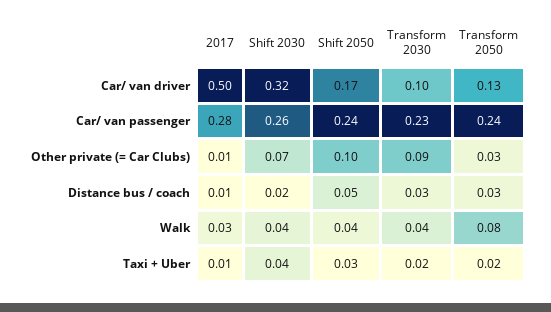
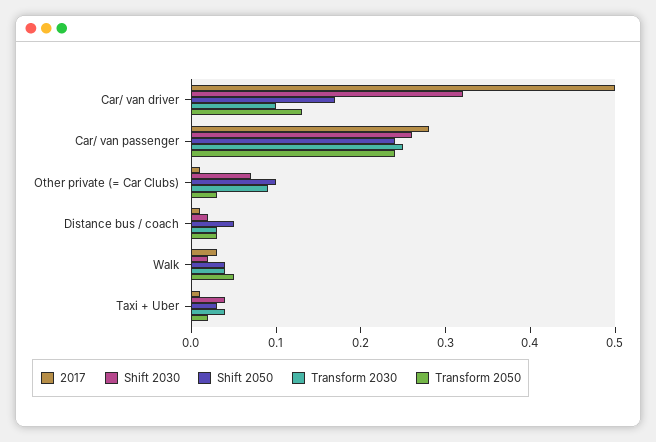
Transform 2030, Car/ van passenger: 0.23 -> 0.25
Shift 2030, Walk: 0.04 -> 0.02
Transform 2050, Walk: 0.08 -> 0.05
Transform 2030, Taxi + Uber: 0.02 -> 0.04

